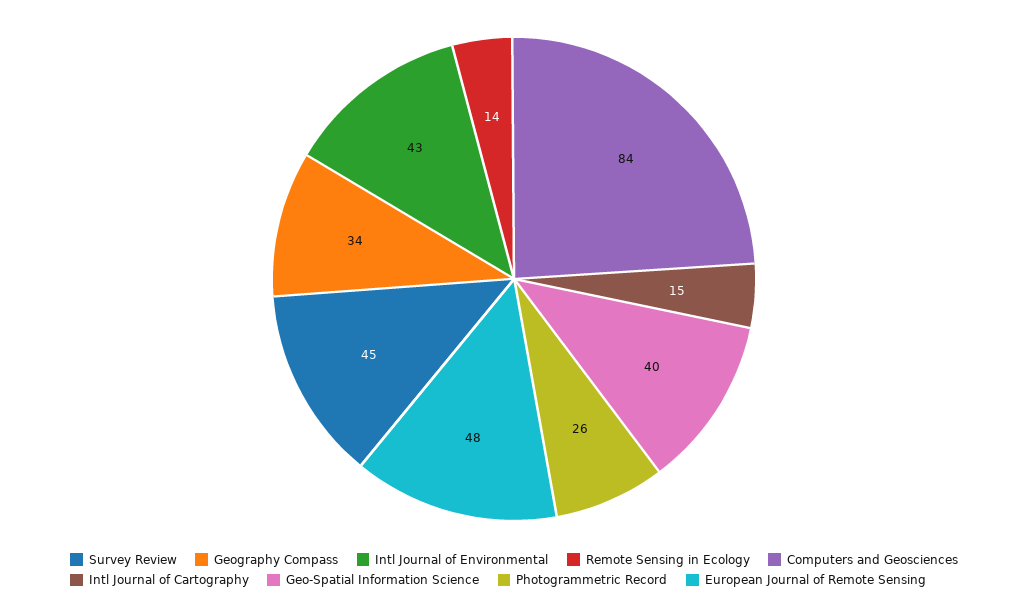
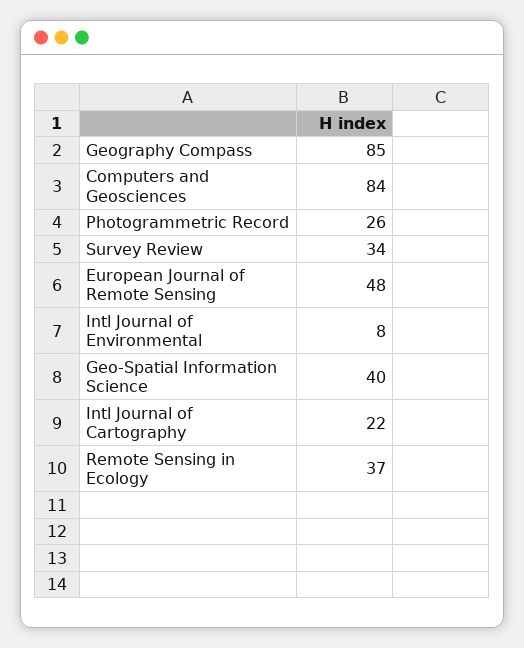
Survey Review: 45 -> 34
Geography Compass: 34 -> 85
Intl Journal of Environmental: 43 -> 8
Remote Sensing in Ecology: 14 -> 37
Intl Journal of Cartography: 15 -> 22

